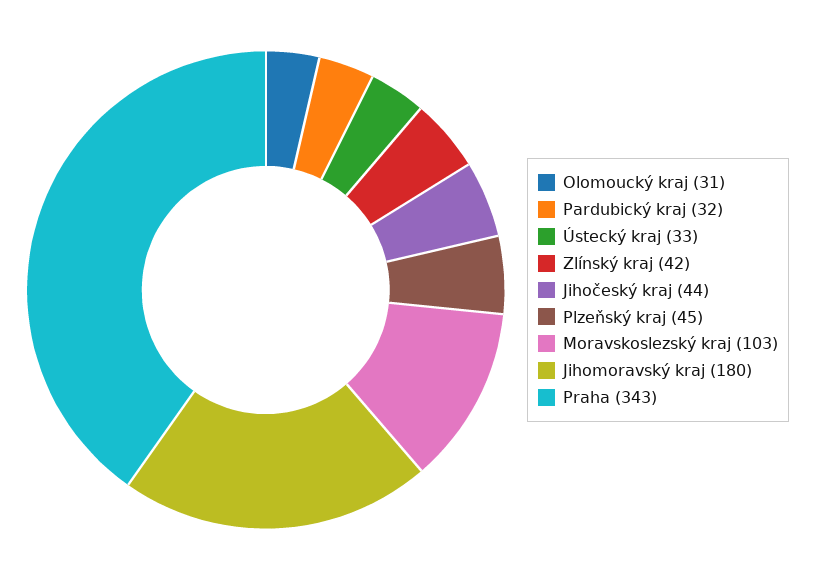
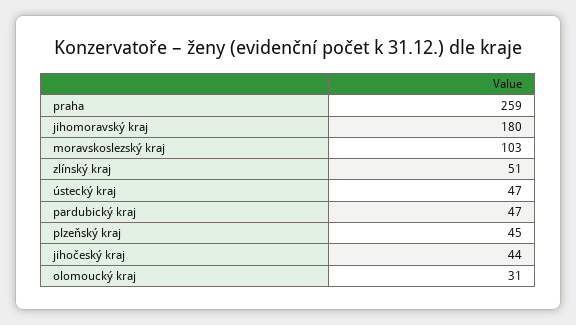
Pardubický kraj: 32 -> 47
Ústecký kraj: 33 -> 47
Zlínský kraj: 42 -> 51
Praha: 343 -> 259

